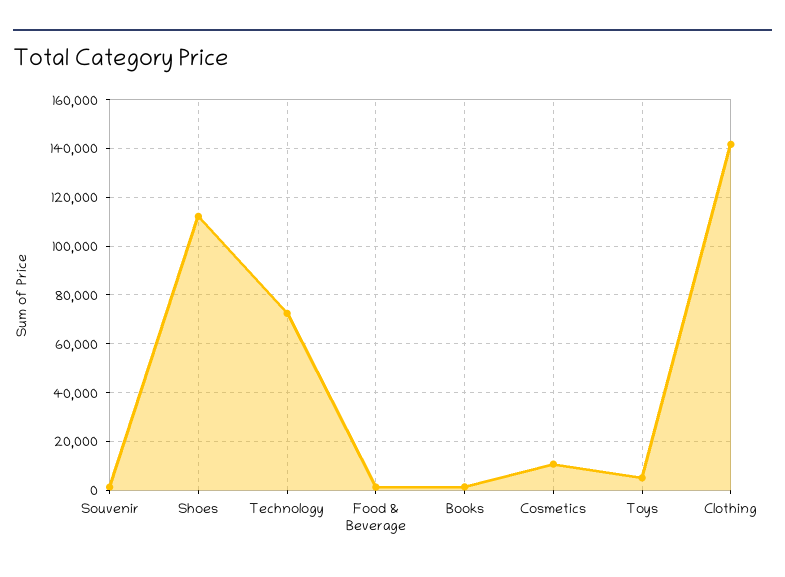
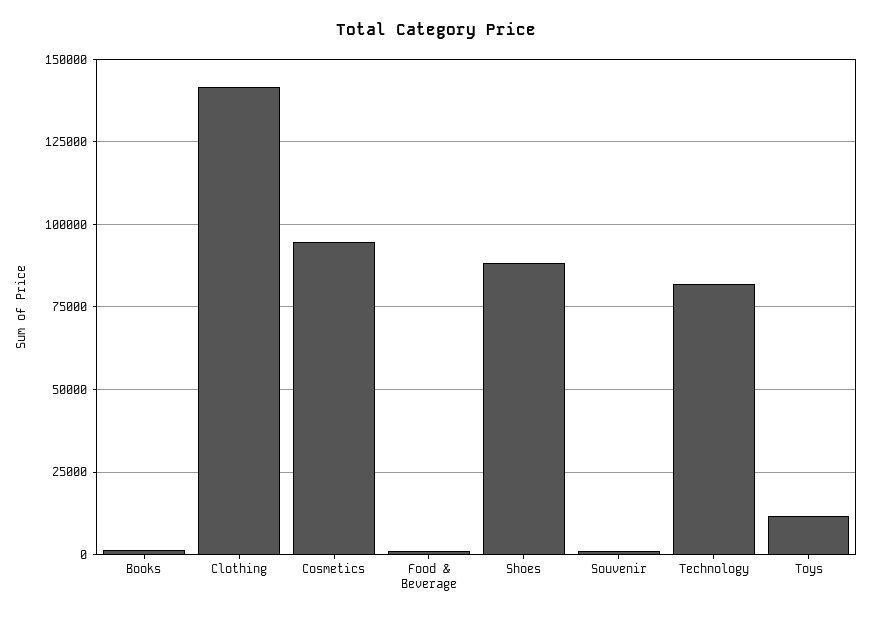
Shoes: 112500 -> 87500
Technology: 72500 -> 82500
Cosmetics: 10000 -> 95000
Toys: 5000 -> 12500

